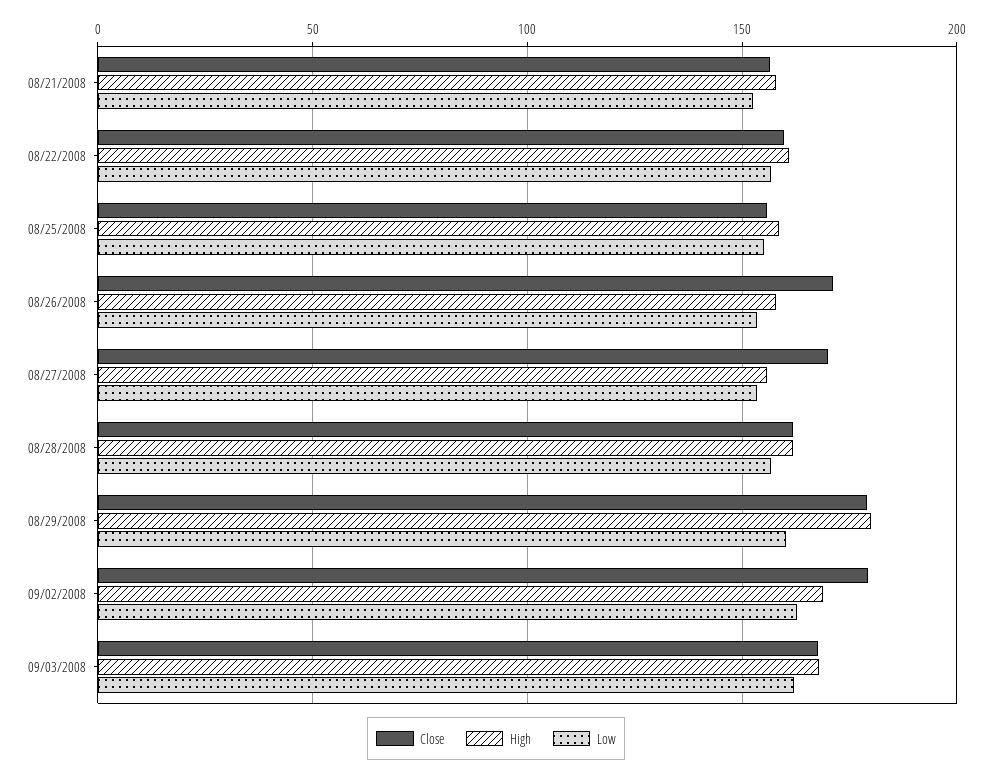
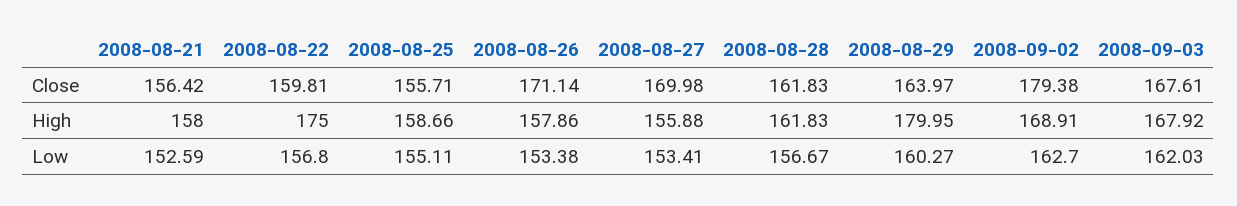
High, 08/22/2008: 160 -> 175
Close, 08/29/2008: 180 -> 163.97

